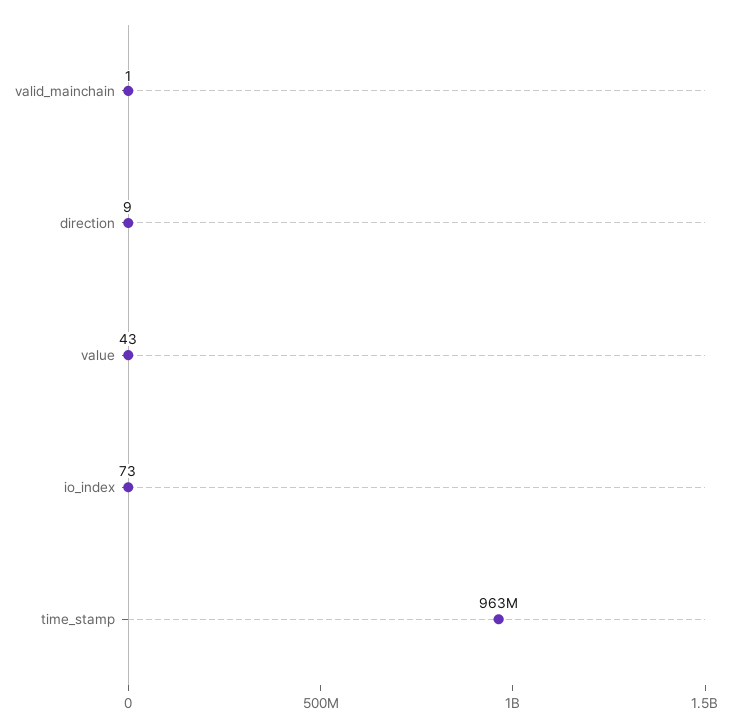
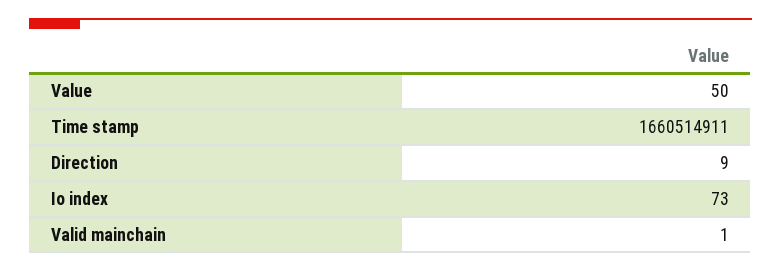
value: 43 -> 50
time_stamp: 963000000 -> 1660514911

